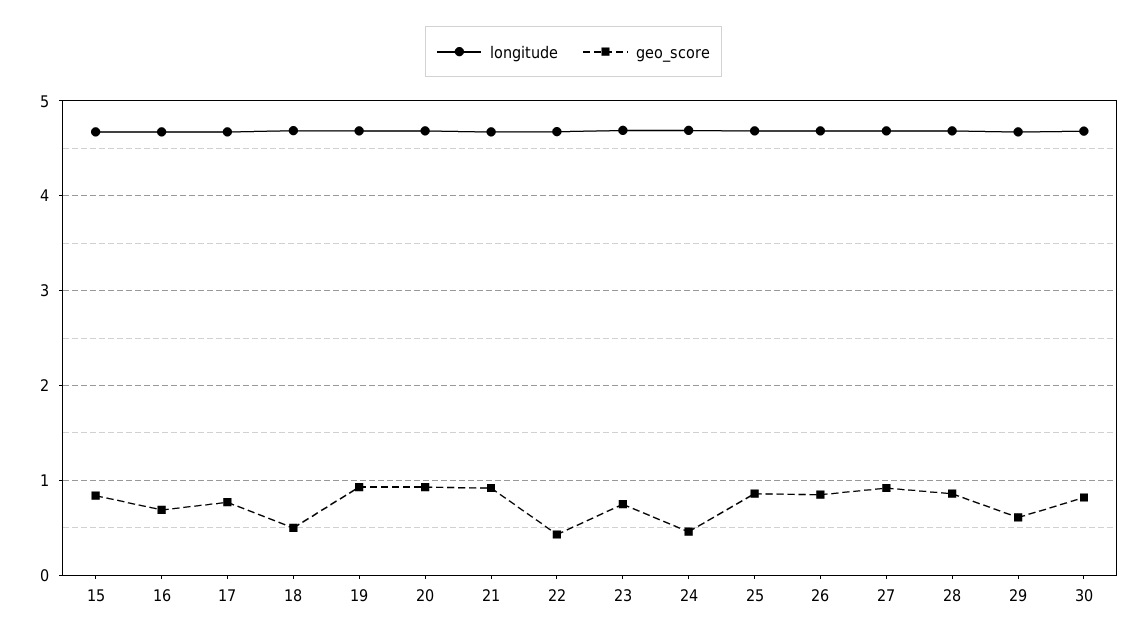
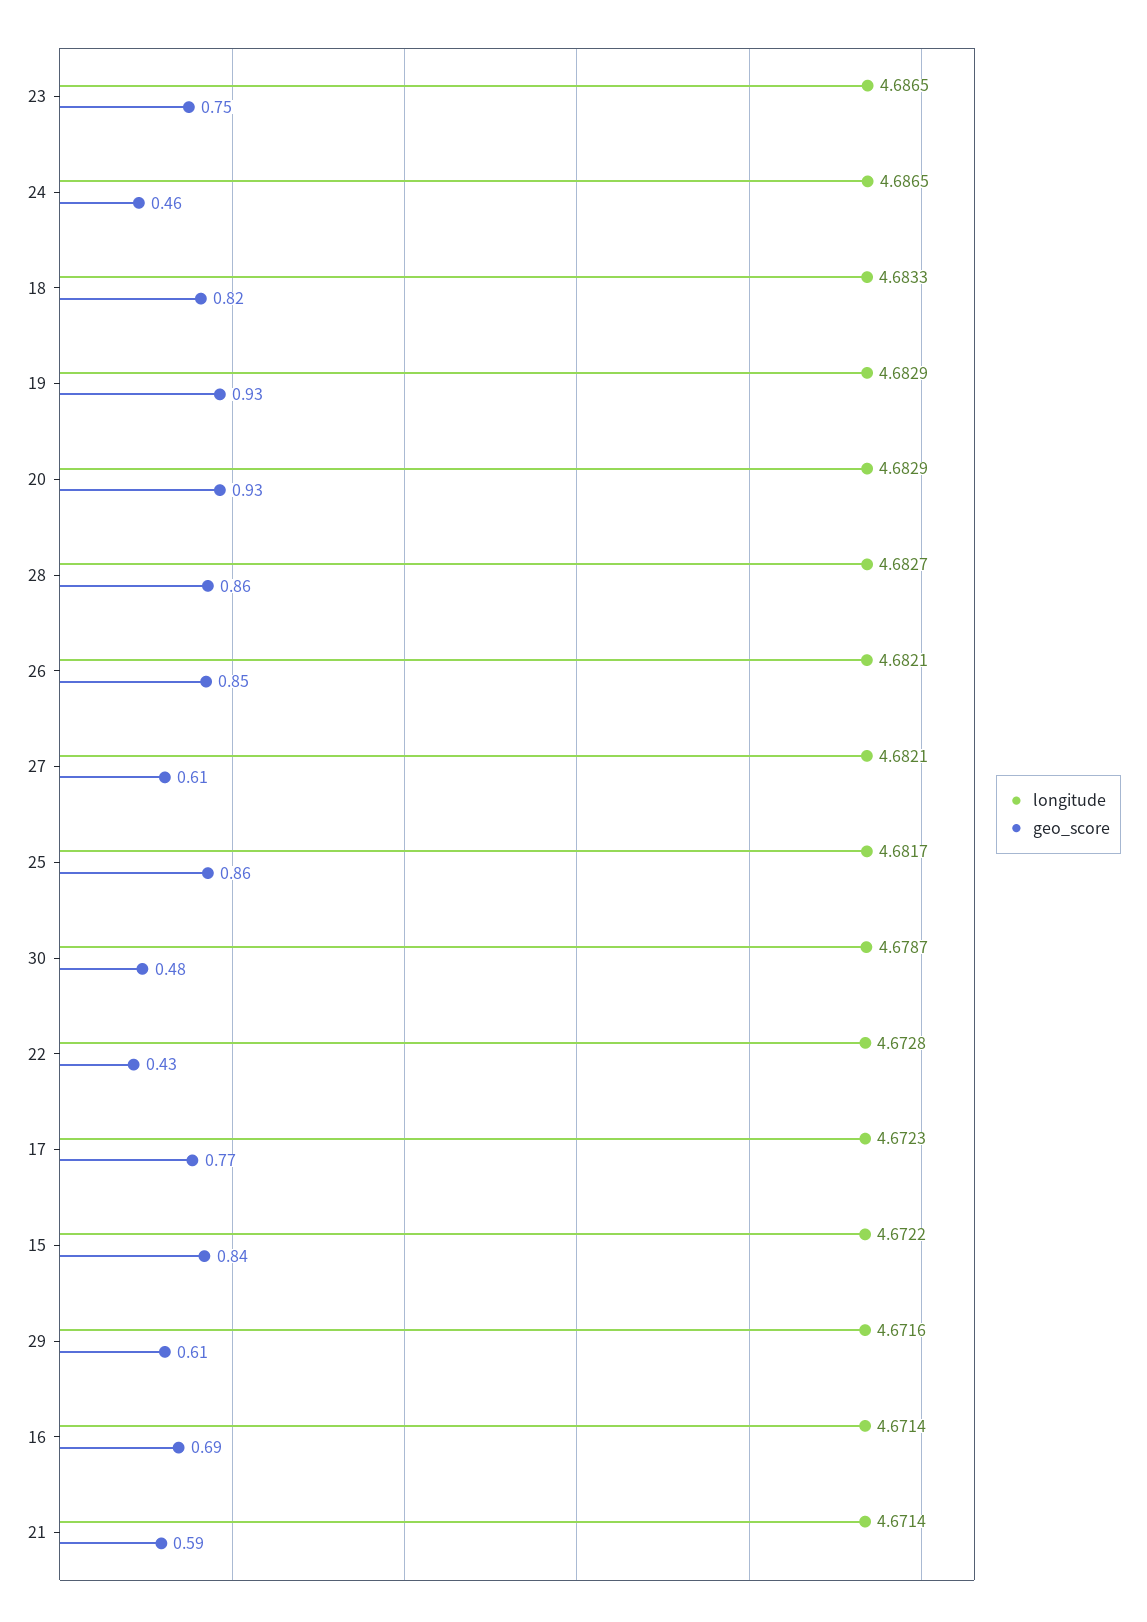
geo_score, 18: 0.5 -> 0.82
geo_score, 21: 0.9 -> 0.59
geo_score, 27: 0.9 -> 0.61
geo_score, 30: 0.8 -> 0.48

